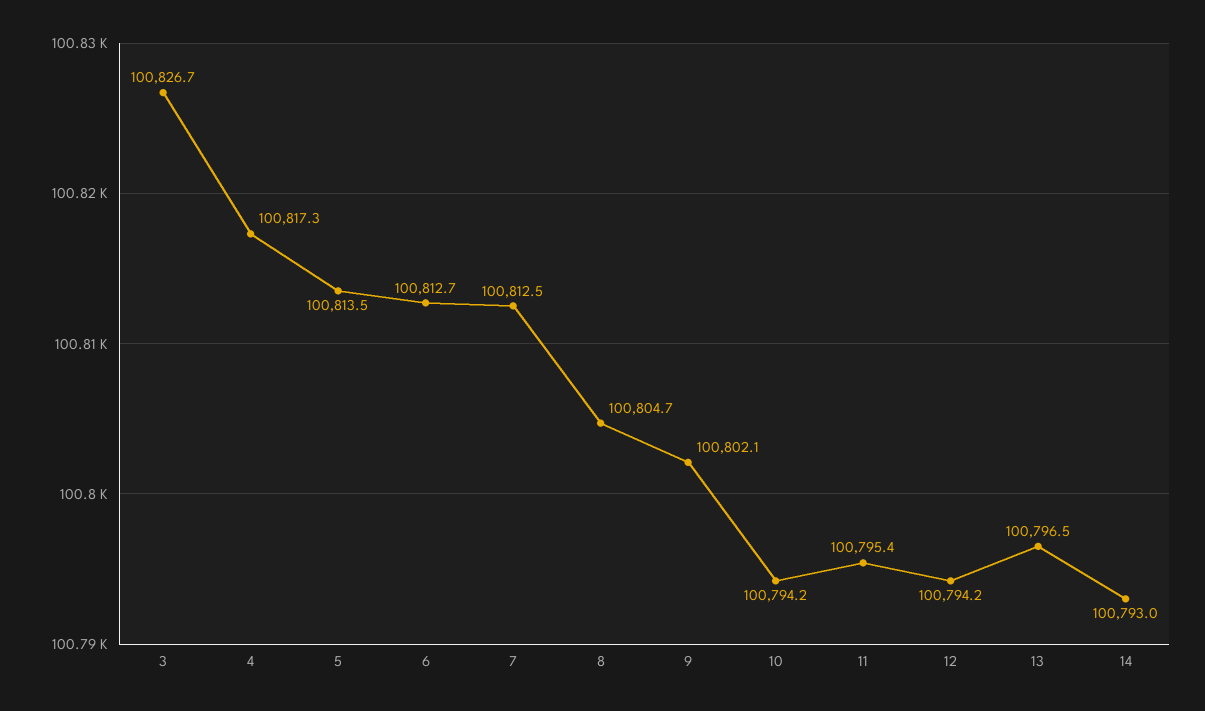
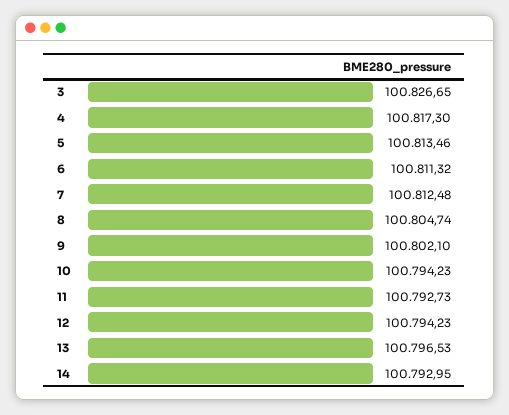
6: 100812.7 -> 100811.32
11: 100795.4 -> 100792.73

